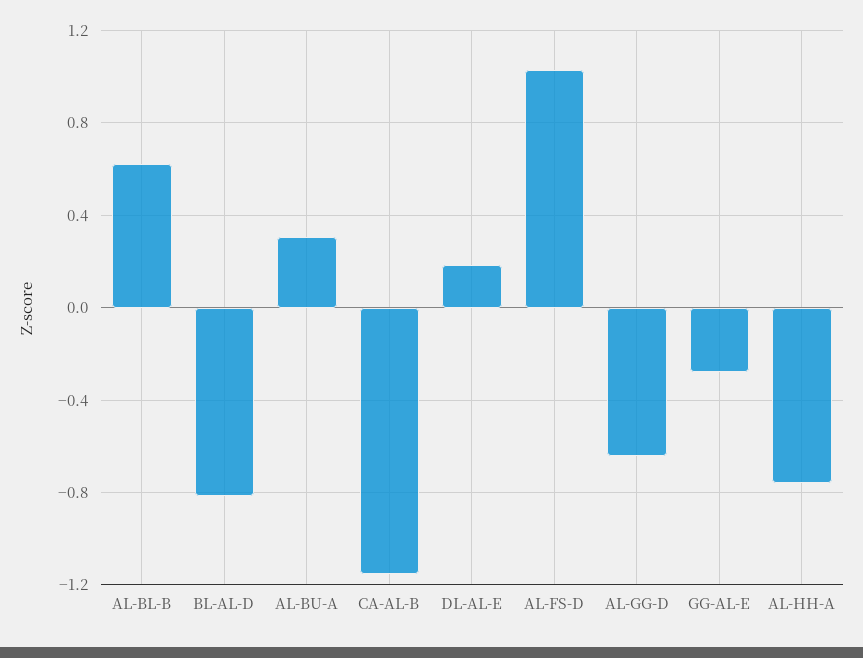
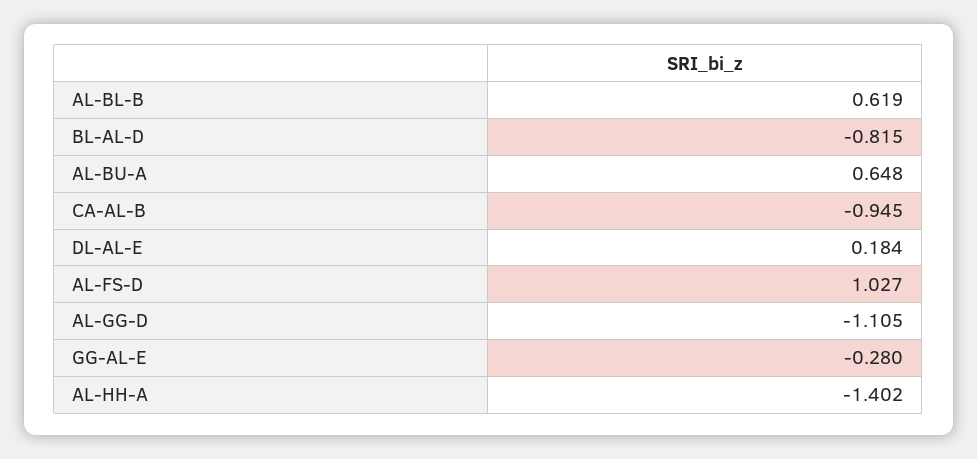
AL-BU-A: 0.3 -> 0.648
CA-AL-B: -1.15 -> -0.945
AL-GG-D: -0.65 -> -1.105
AL-HH-A: -0.75 -> -1.402

